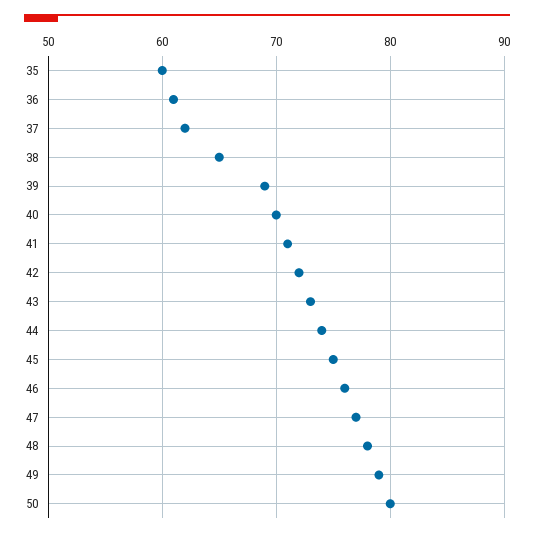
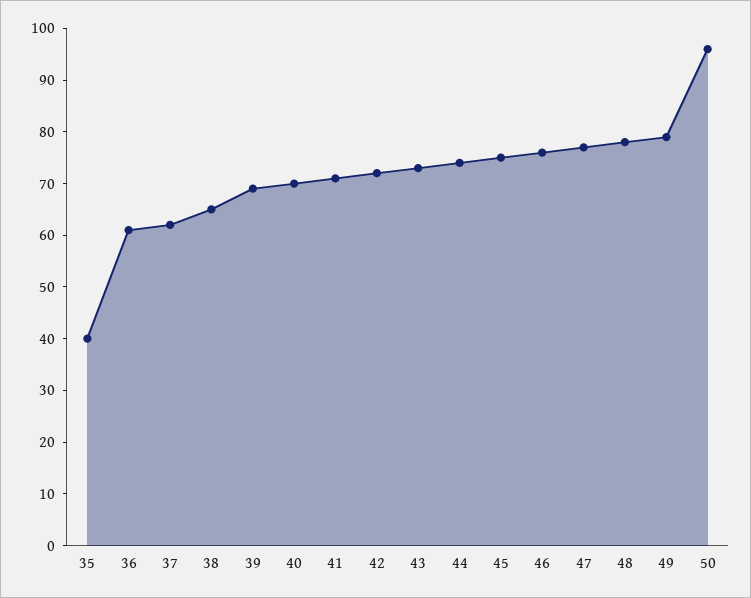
35: 60 -> 40
50: 80 -> 95

